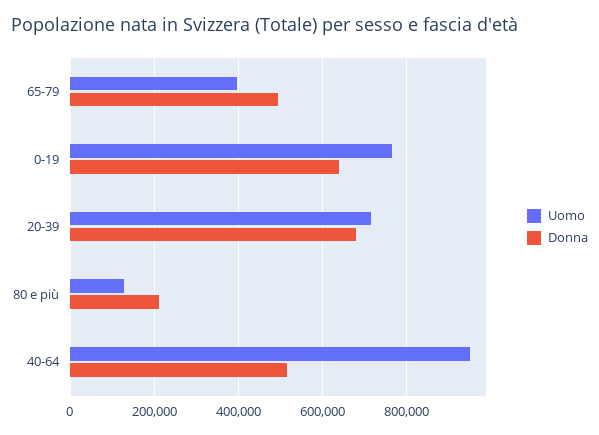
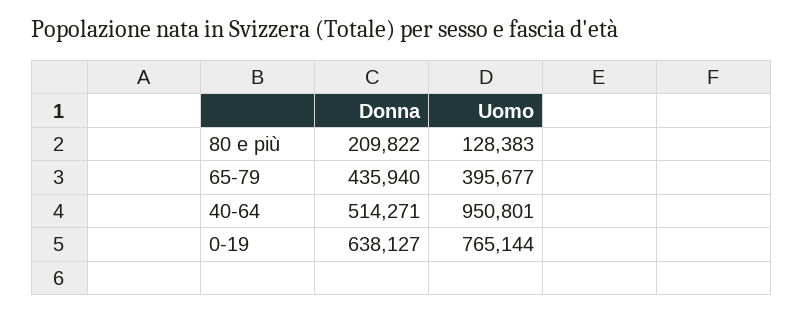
Donna, 65-79: 500000 -> 435940
Uomo, 20-39: 720000 -> none
Donna, 20-39: 680000 -> none

